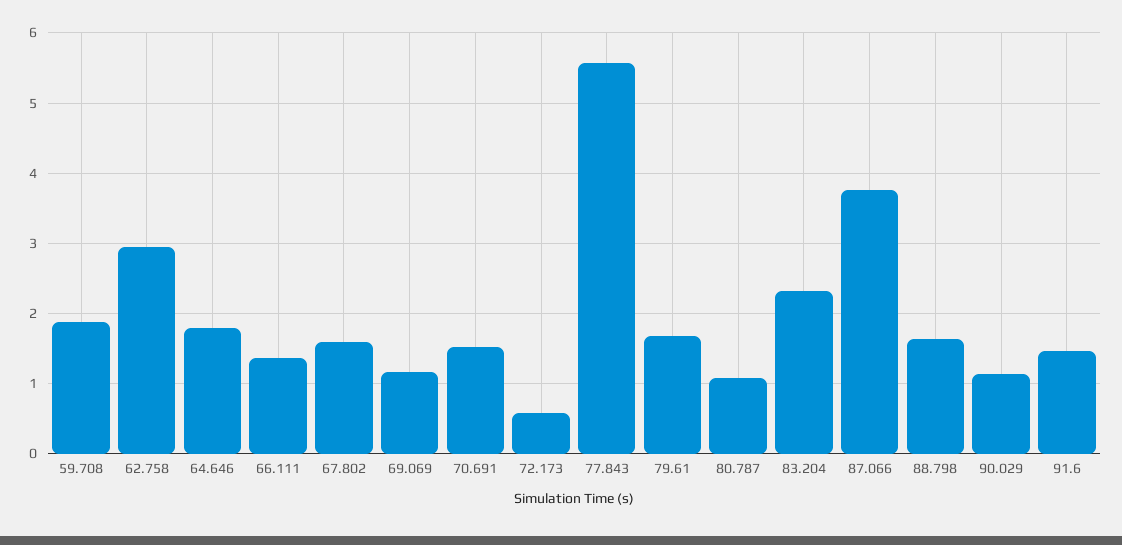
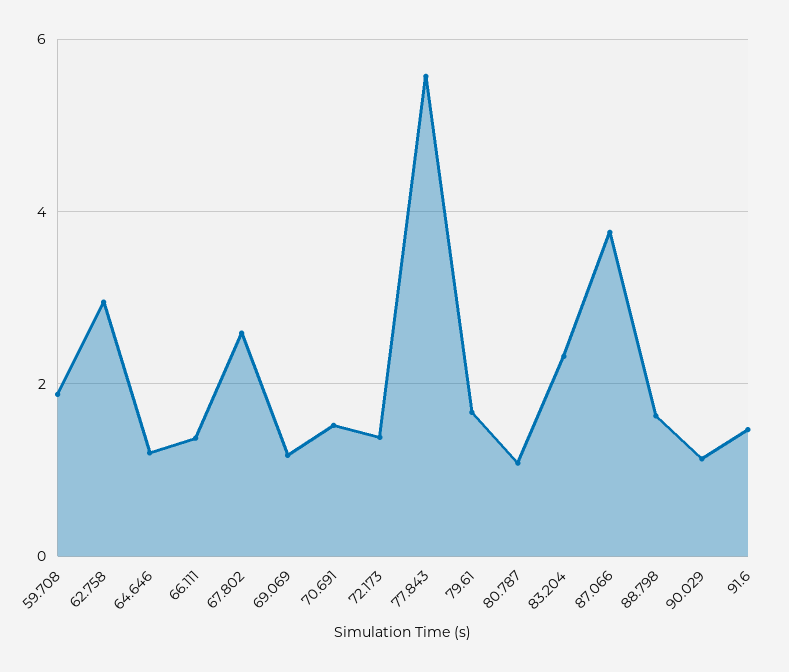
64.646: 1.8 -> 1.2
67.802: 1.6 -> 2.6
72.173: 0.6 -> 1.4

